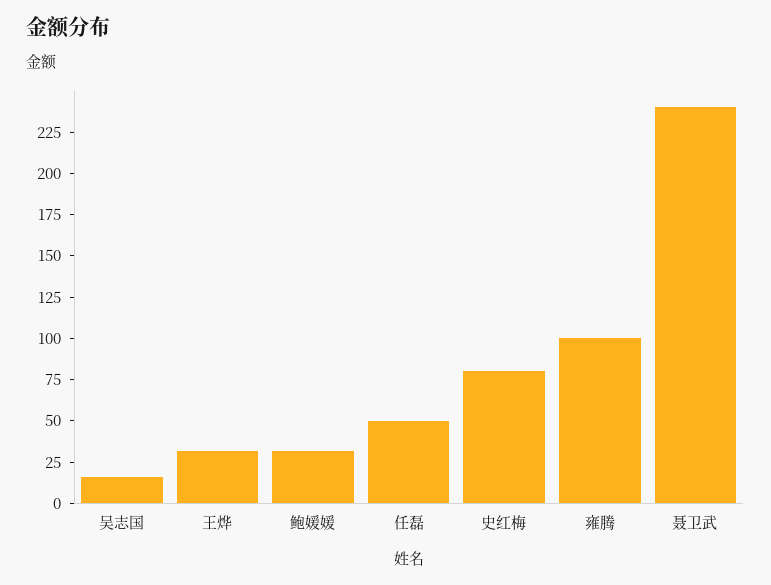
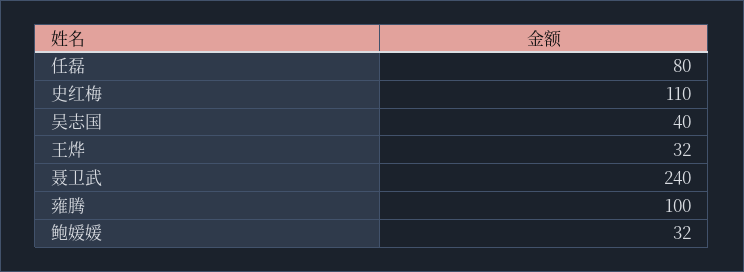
吴志国: 15 -> 40
任磊: 50 -> 80
史红梅: 80 -> 110

